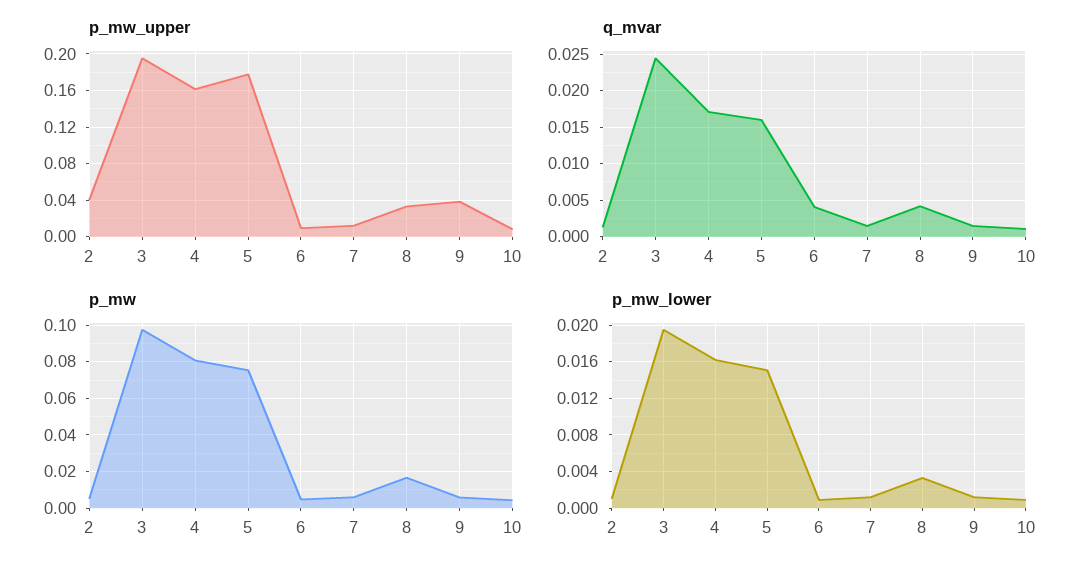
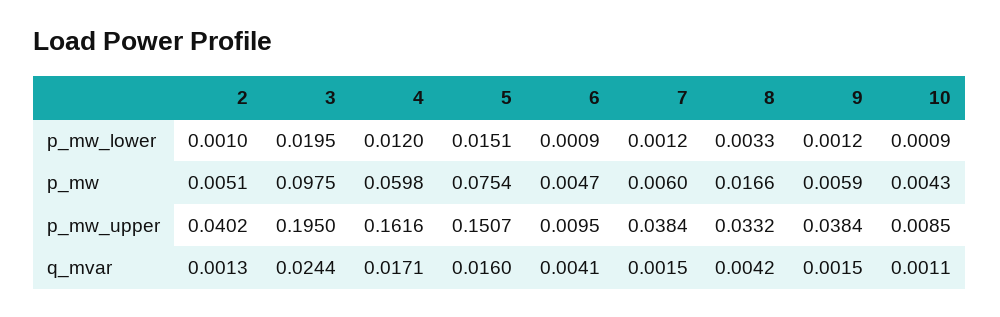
p_mw_upper, 5: 0.18 -> 0.1507
p_mw_upper, 7: 0.01 -> 0.0384
p_mw, 4: 0.08 -> 0.0598
p_mw_lower, 4: 0.016 -> 0.012

